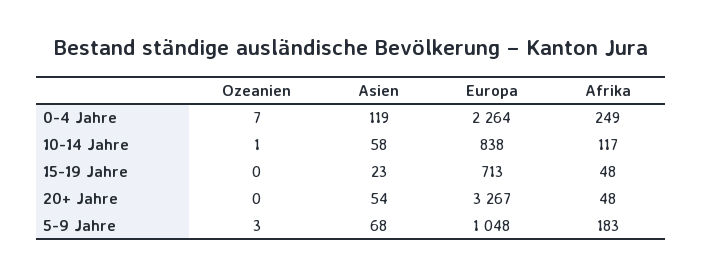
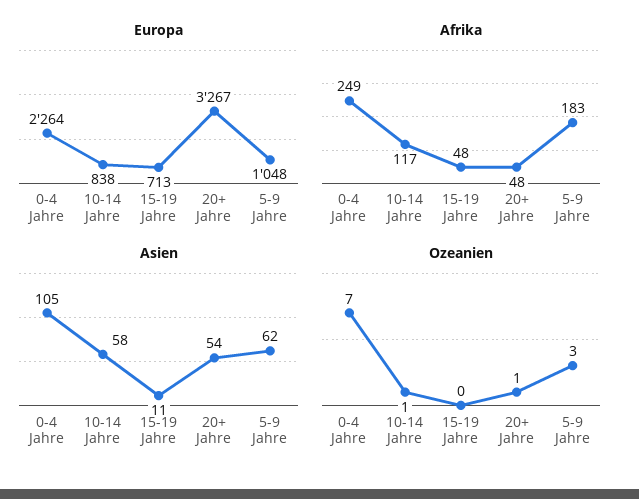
Asien, 0-4 Jahre: 119 -> 105
Asien, 15-19 Jahre: 23 -> 11
Ozeanien, 20+ Jahre: 0 -> 1
Asien, 5-9 Jahre: 68 -> 62

